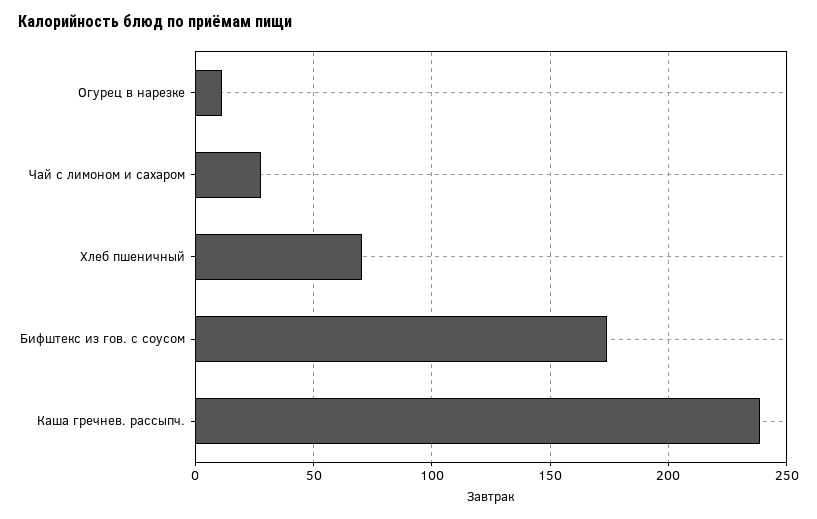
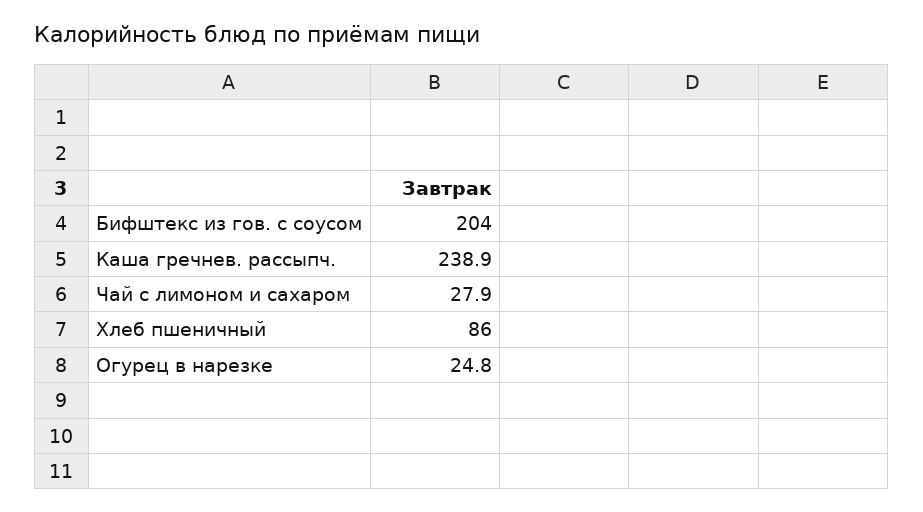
Огурец в нарезке: 10 -> 24.8
Хлеб пшеничный: 70 -> 86
Бифштекс из гов. с соусом: 175 -> 204

